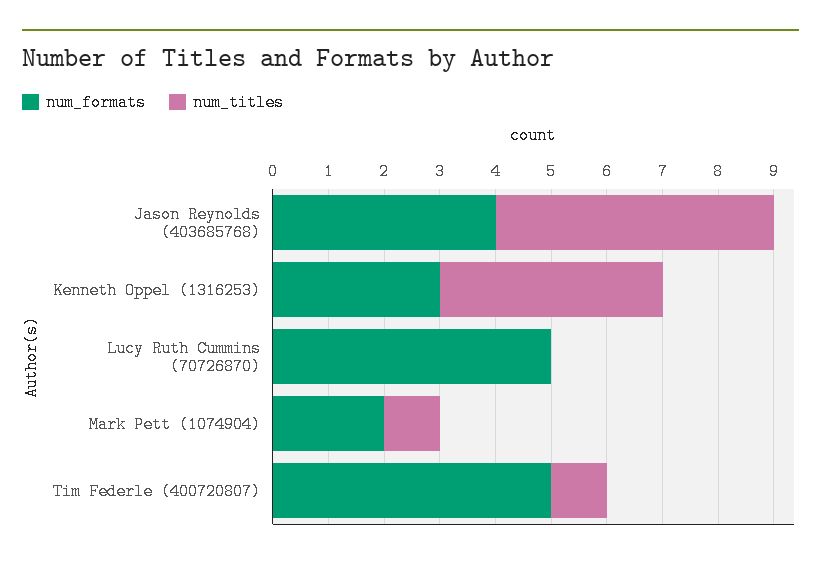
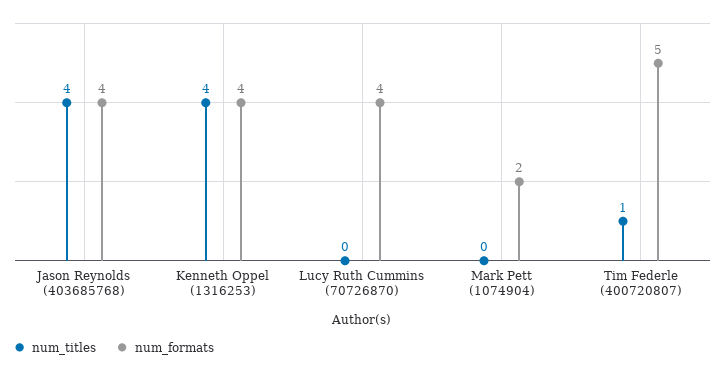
num_titles, Jason Reynolds (403685768): 5 -> 4
num_formats, Kenneth Oppel (1316253): 3 -> 4
num_formats, Lucy Ruth Cummins (70726870): 5 -> 4
num_titles, Mark Pett (1074904): 1 -> 0

